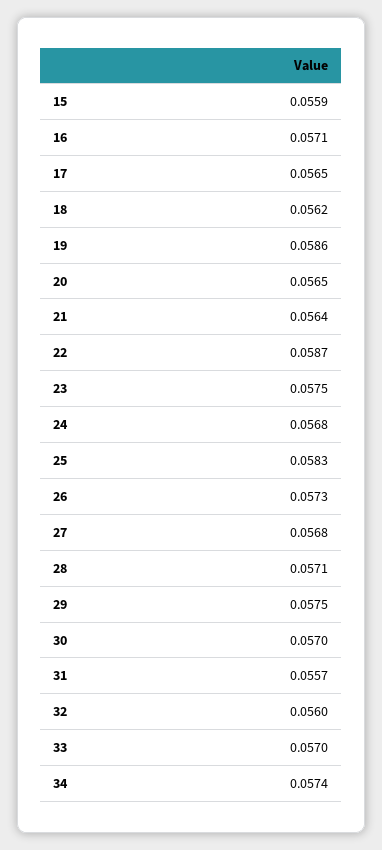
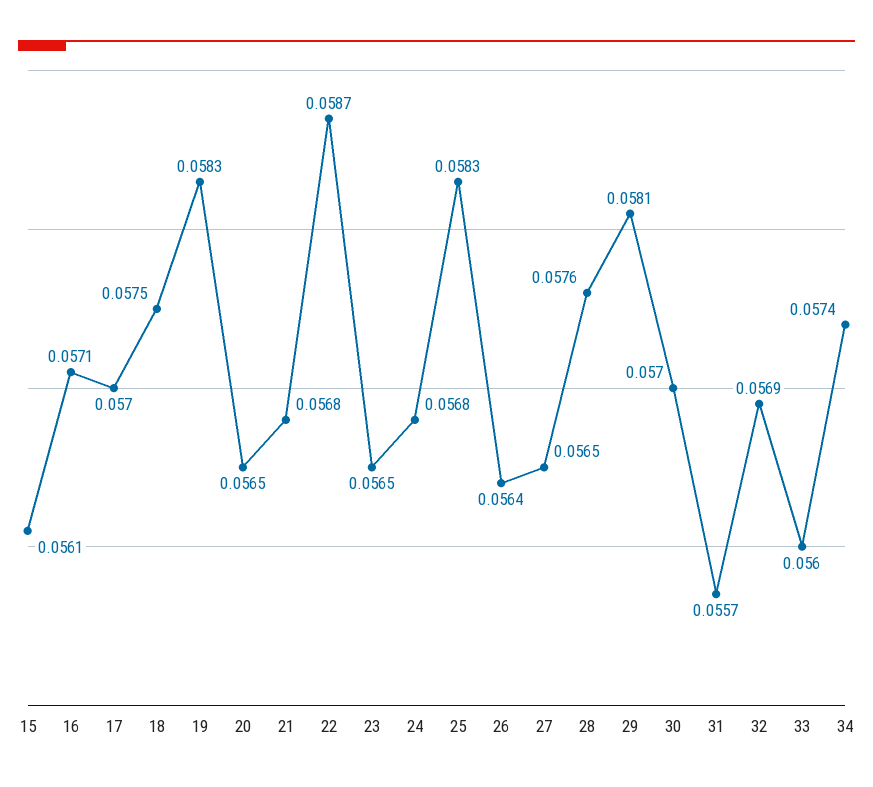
15: 0.0559 -> 0.0561
17: 0.0565 -> 0.057
18: 0.0562 -> 0.0575
19: 0.0586 -> 0.0583
21: 0.0564 -> 0.0568
23: 0.0575 -> 0.0565
26: 0.0573 -> 0.0564
27: 0.0568 -> 0.0565
28: 0.0571 -> 0.0576
29: 0.0575 -> 0.0581
32: 0.056 -> 0.0569
33: 0.057 -> 0.056

